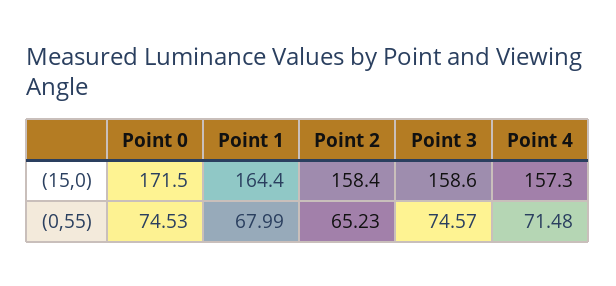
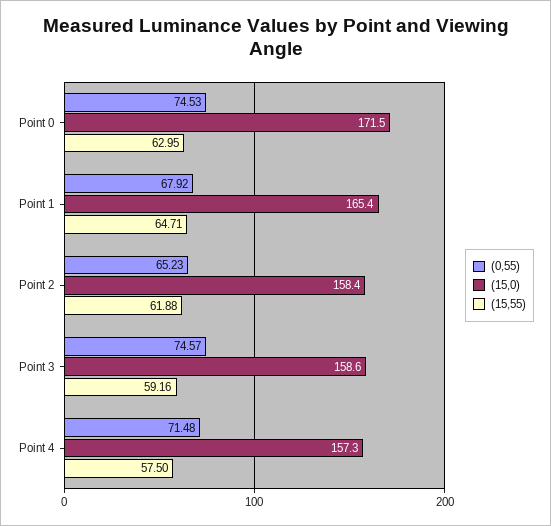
(15,0), Point 1: 164.4 -> 165.4
(0,55), Point 1: 67.99 -> 67.92
(15,55), Point 0: none -> 62.95
(15,55), Point 1: none -> 64.71
(15,55), Point 2: none -> 61.88
(15,55), Point 3: none -> 59.16
(15,55), Point 4: none -> 57.5

